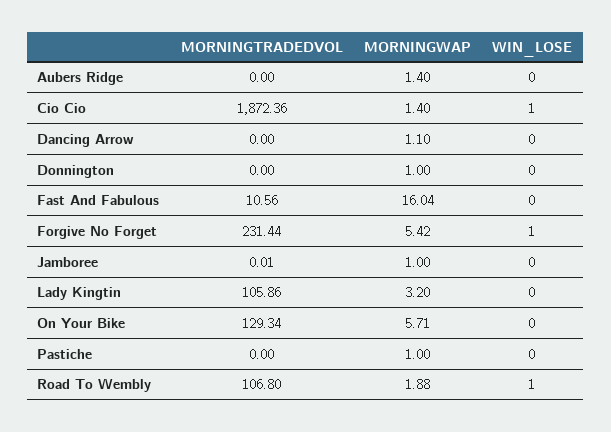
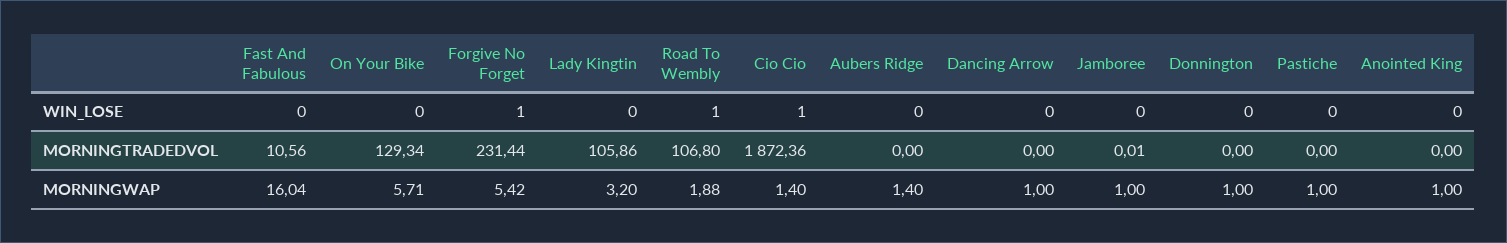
MORNINGWAP, Dancing Arrow: 1.1 -> 1
WIN_LOSE, Anointed King: none -> 0
MORNINGTRADEDVOL, Anointed King: none -> 0
MORNINGWAP, Anointed King: none -> 1

